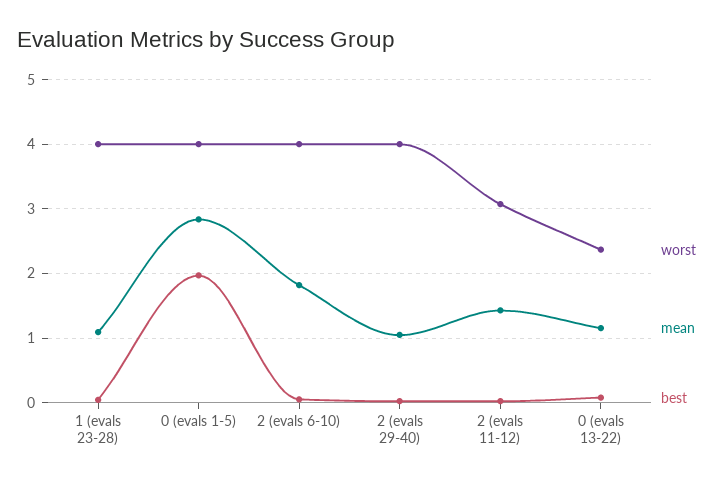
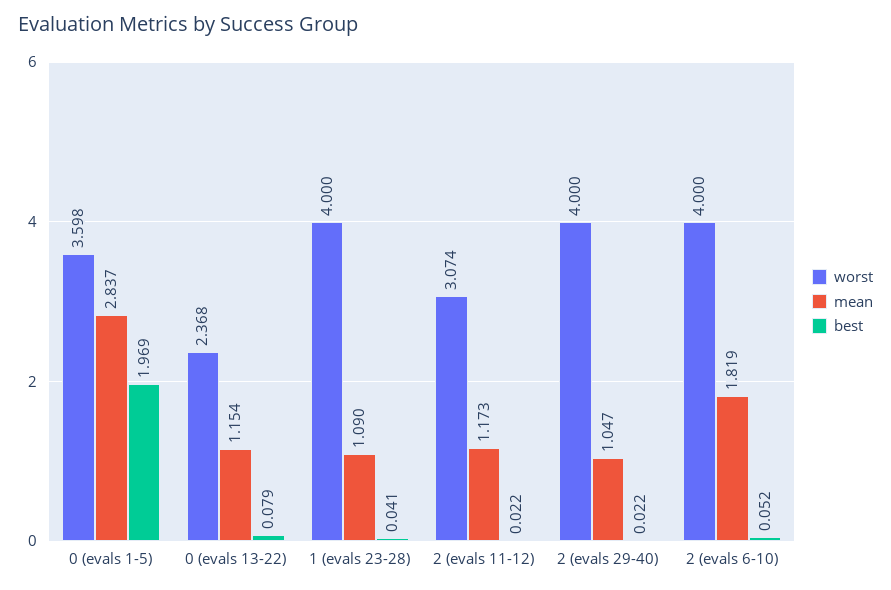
worst, 0 (evals 1-5): 4 -> 3.598
mean, 2 (evals 11-12): 1.4 -> 1.173

